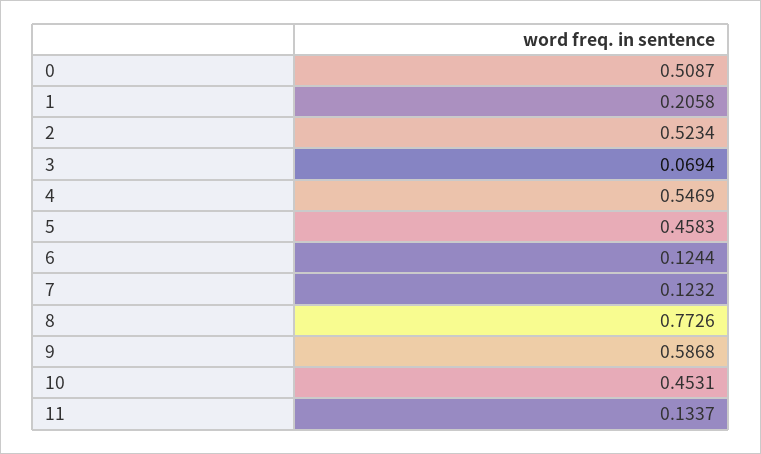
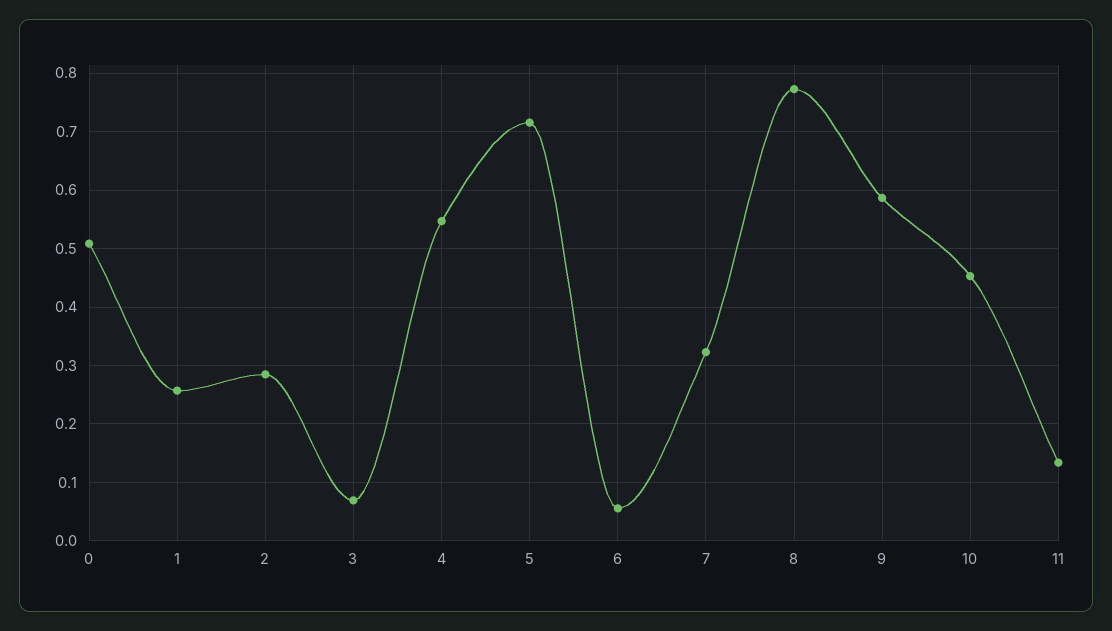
1: 0.2058 -> 0.26
2: 0.5234 -> 0.28
5: 0.4583 -> 0.72
6: 0.1244 -> 0.06
7: 0.1232 -> 0.32

